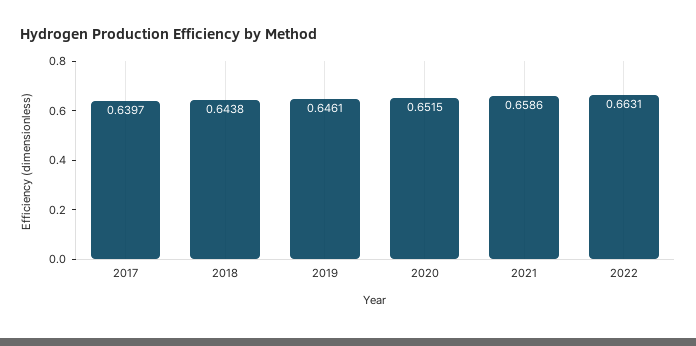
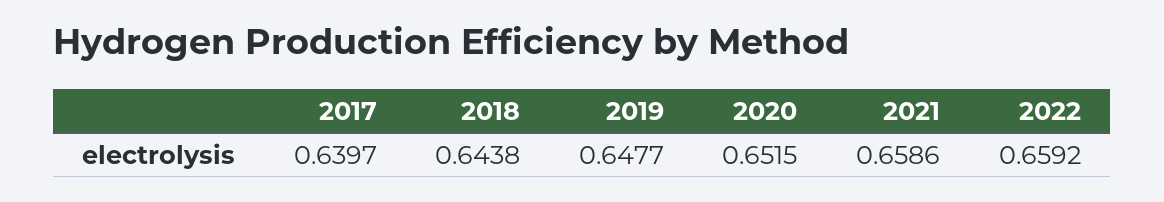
2019: 0.6461 -> 0.6477
2022: 0.6631 -> 0.6592

